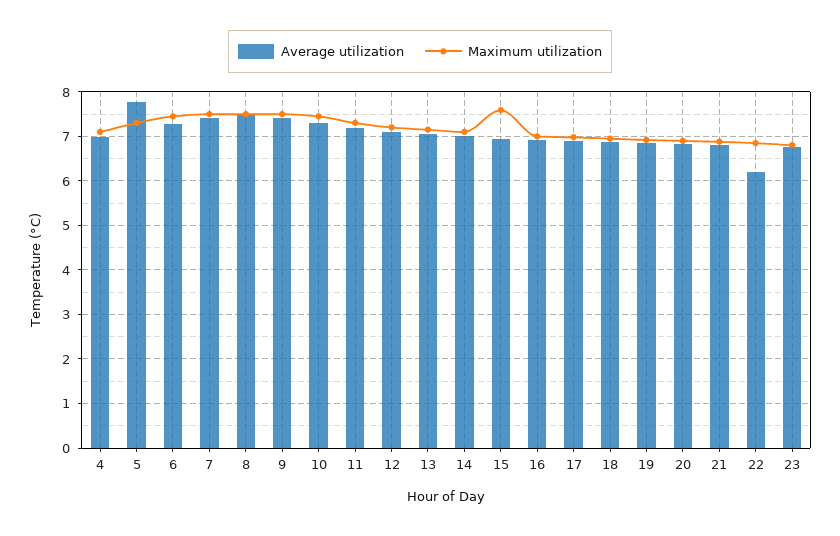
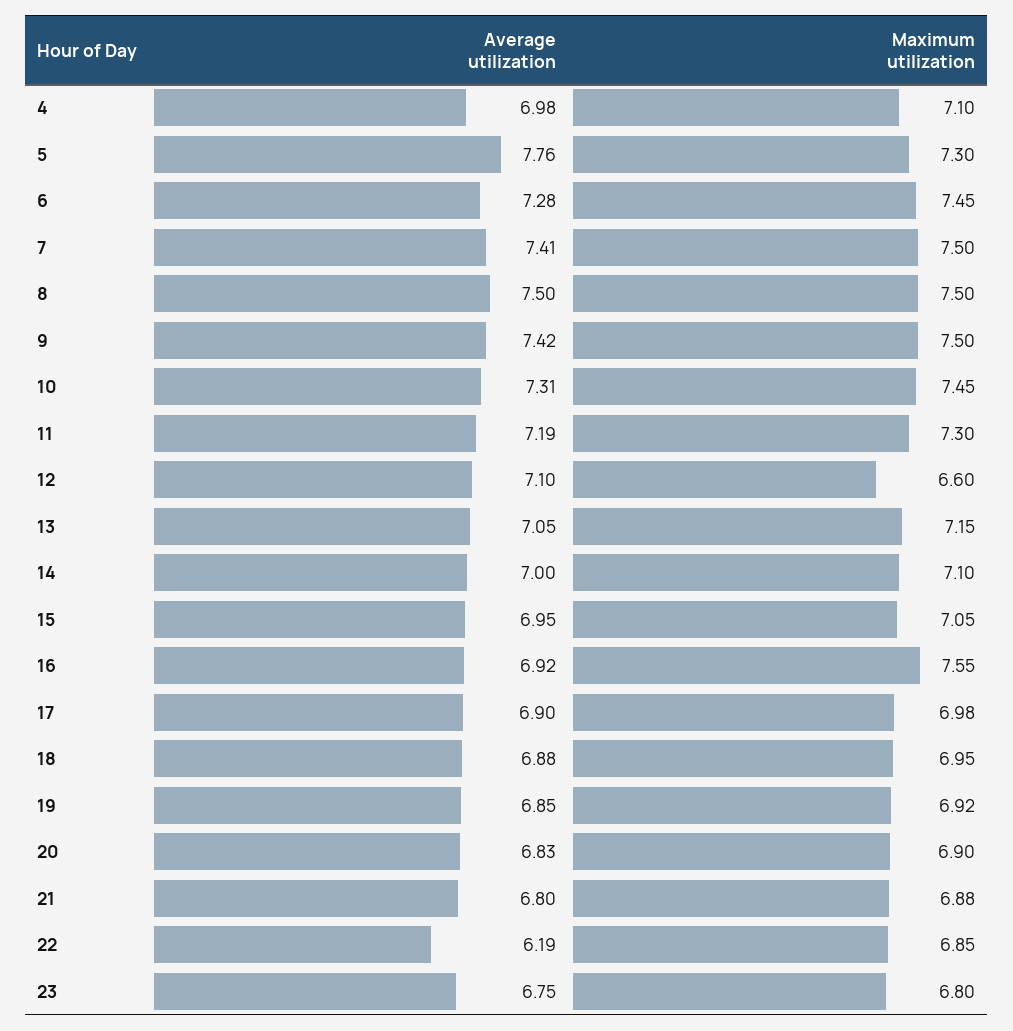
Maximum utilization, 12: 7.2 -> 6.6
Maximum utilization, 15: 7.6 -> 7.05
Maximum utilization, 16: 7 -> 7.55

